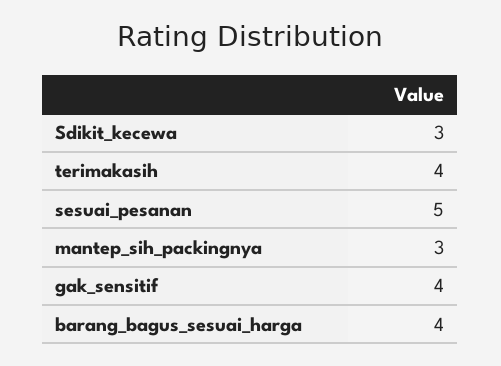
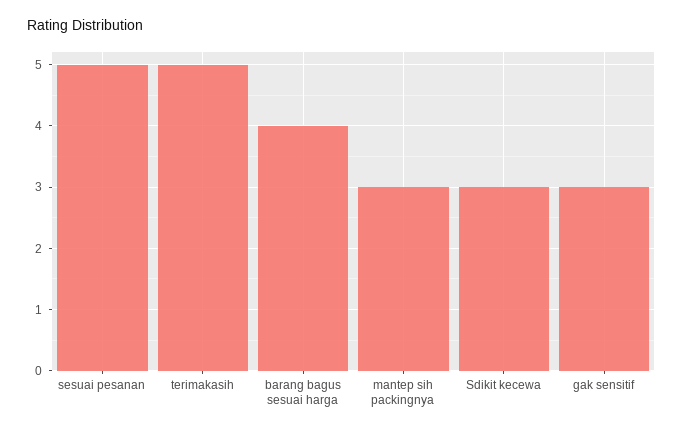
terimakasih: 4 -> 5
gak_sensitif: 4 -> 3

